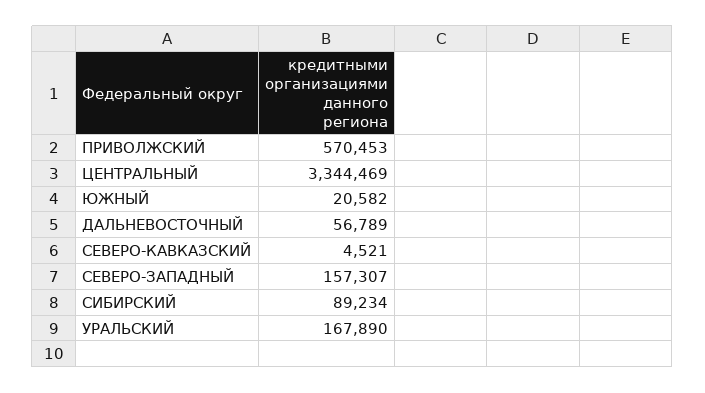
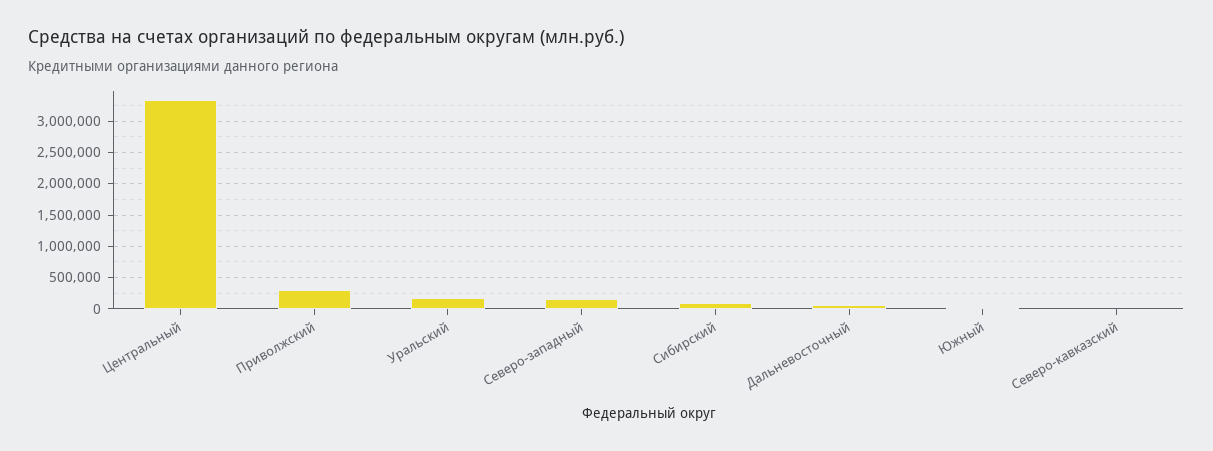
ПРИВОЛЖСКИЙ: 570453 -> 300000

